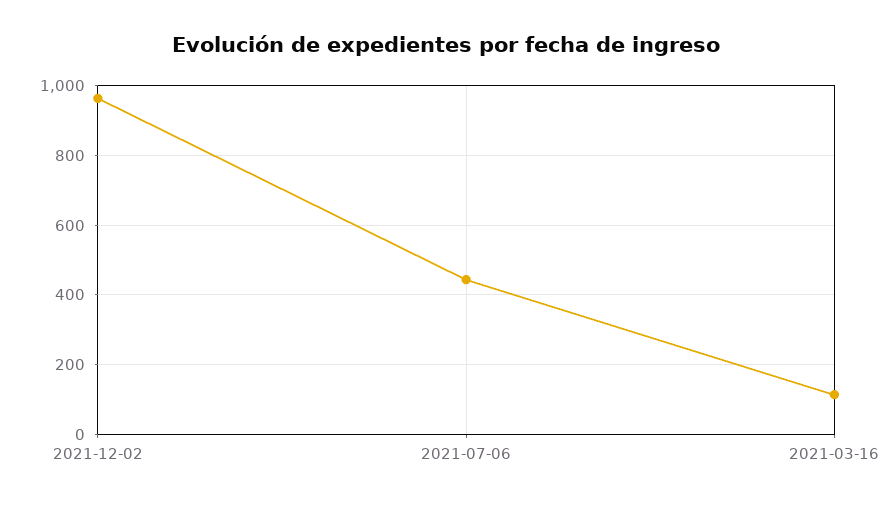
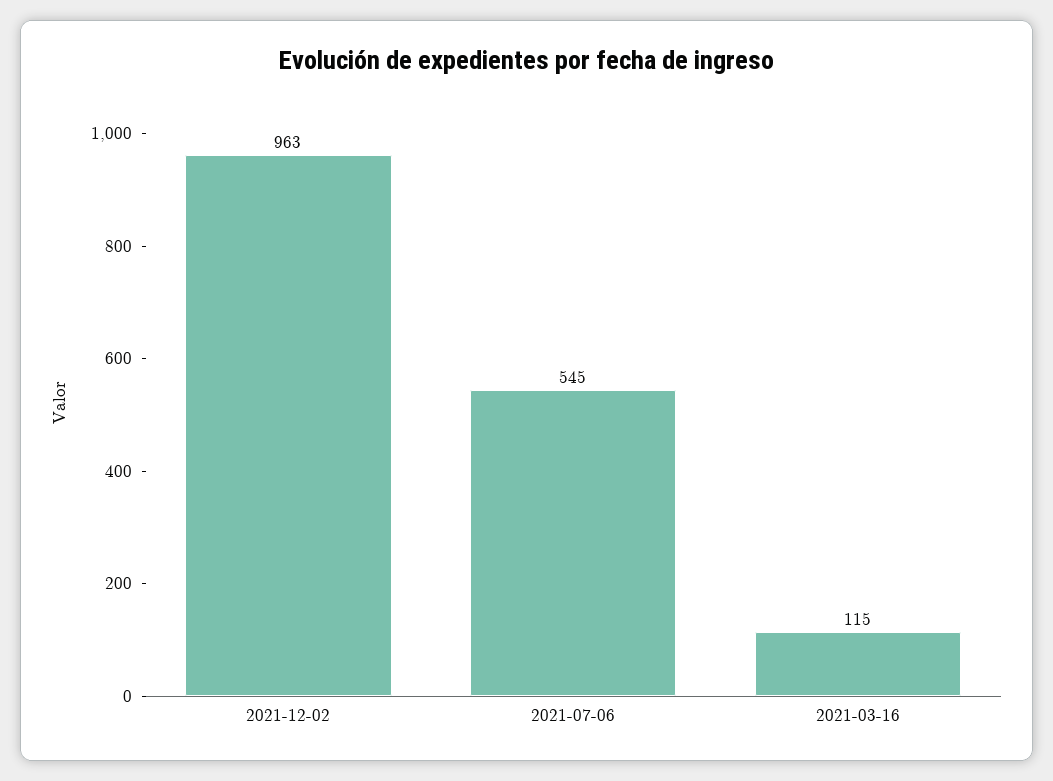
2021-07-06: 440 -> 545

